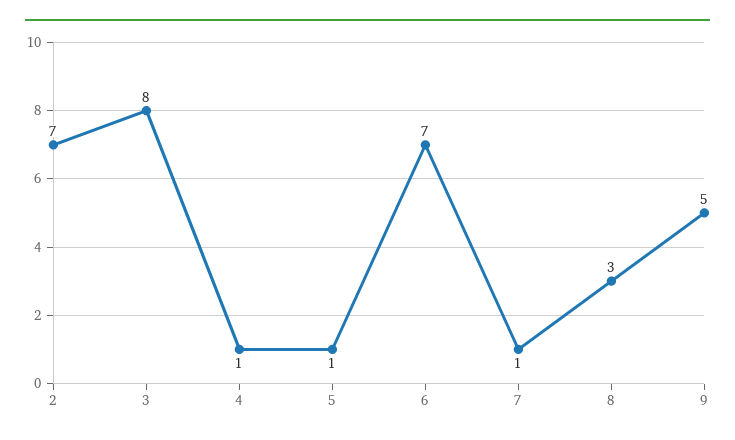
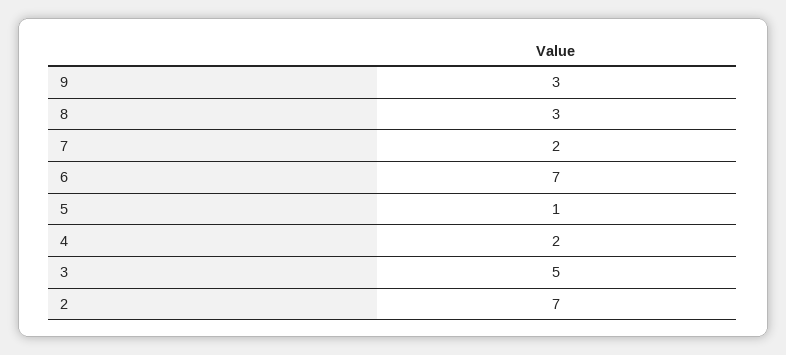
3: 8 -> 5
4: 1 -> 2
7: 1 -> 2
9: 5 -> 3

